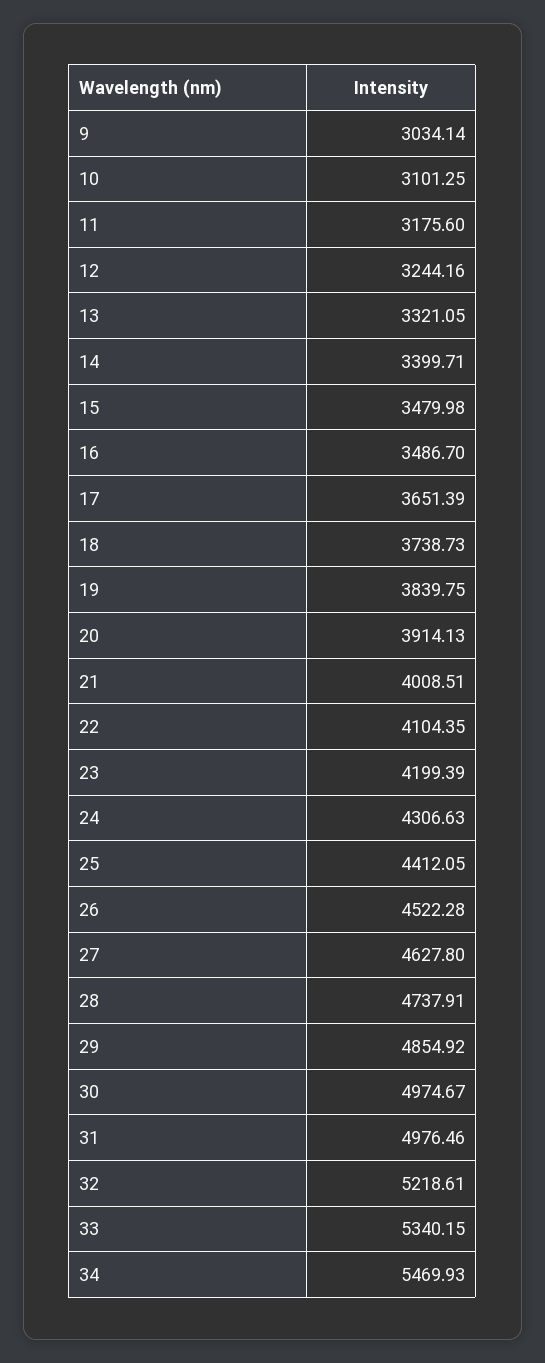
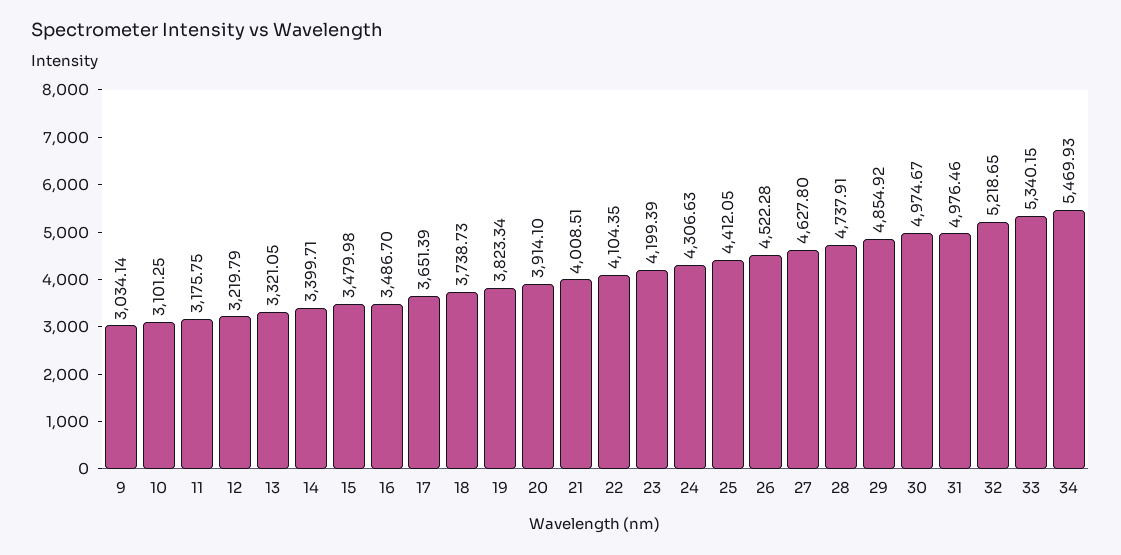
11: 3175.6 -> 3175.75
12: 3244.16 -> 3219.79
19: 3839.75 -> 3823.34
20: 3914.13 -> 3914.1
32: 5218.61 -> 5218.65

